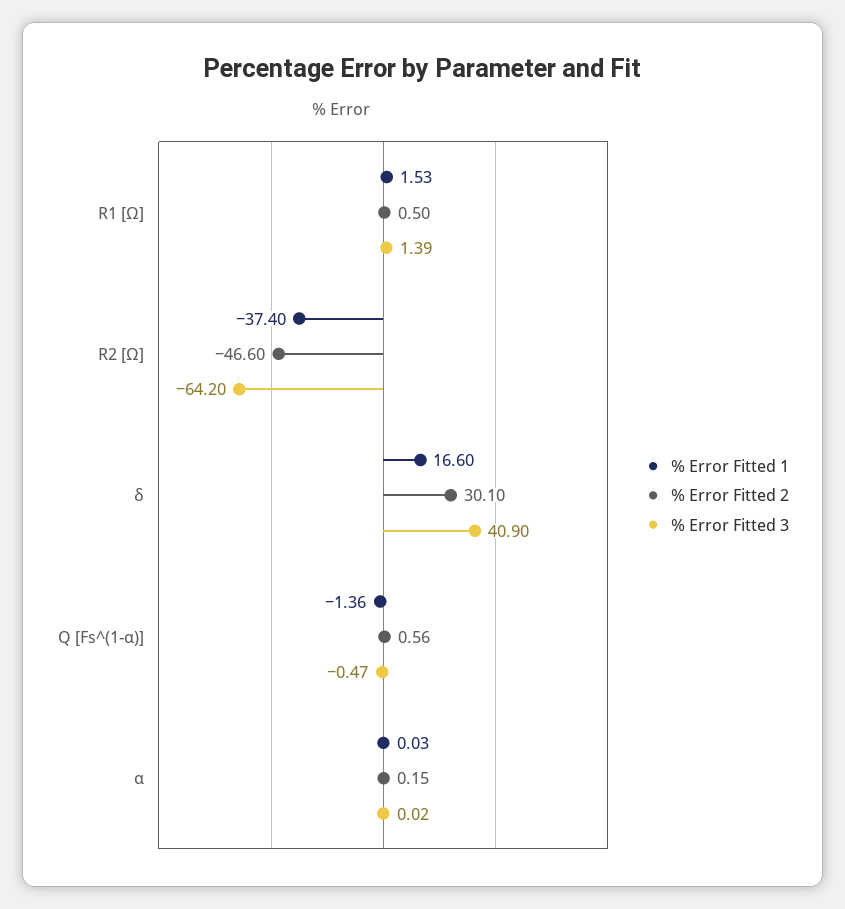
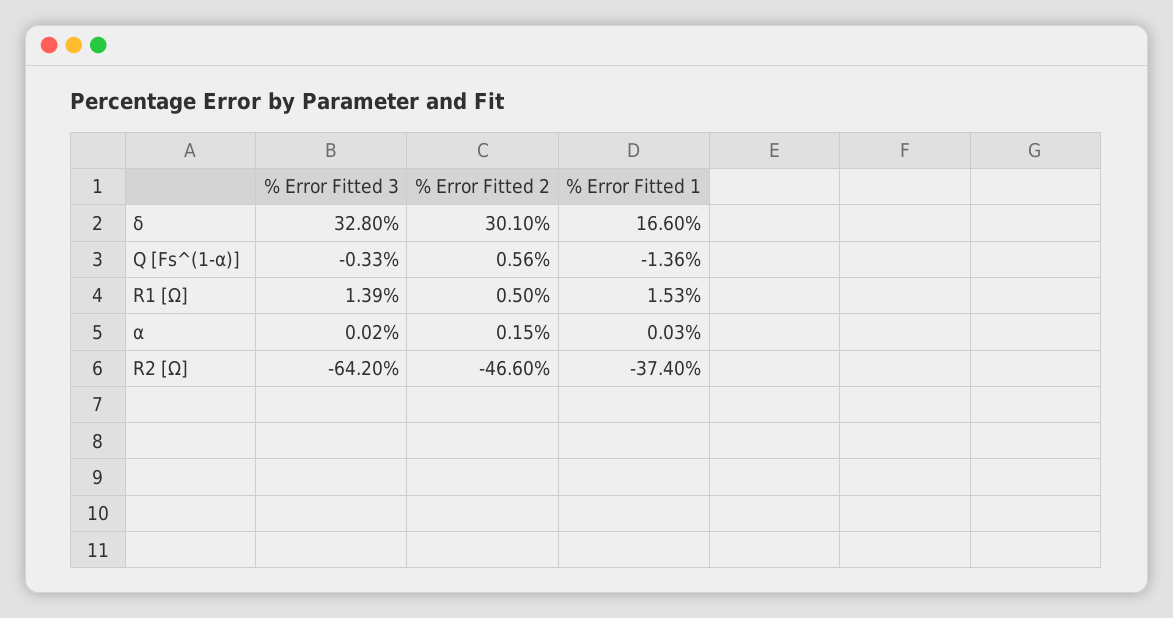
% Error Fitted 3, δ: 40.9 -> 32.8
% Error Fitted 3, Q [Fs^(1-α)]: -0.47 -> -0.33

